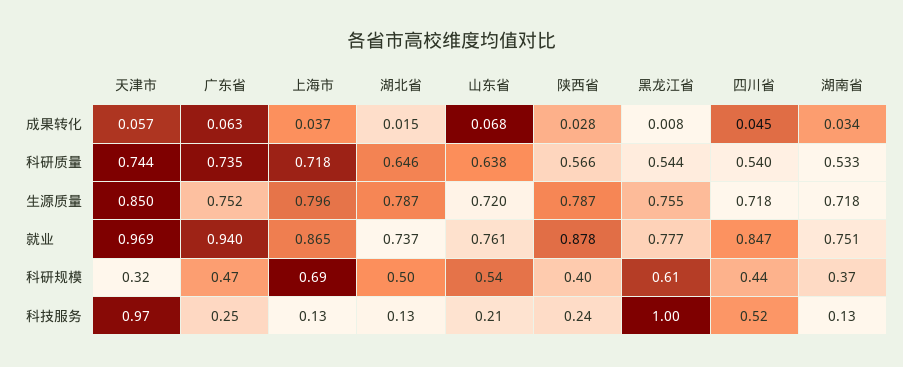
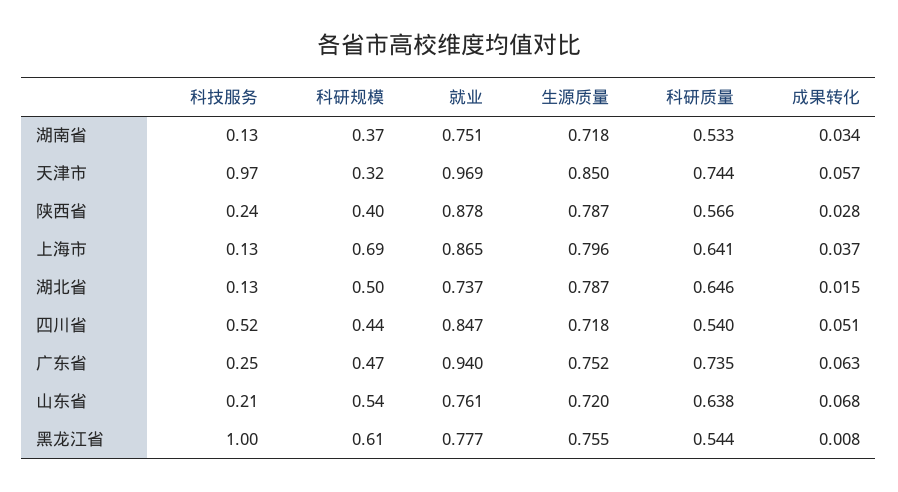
四川省, 成果转化: 0.045 -> 0.051
上海市, 科研质量: 0.718 -> 0.641

